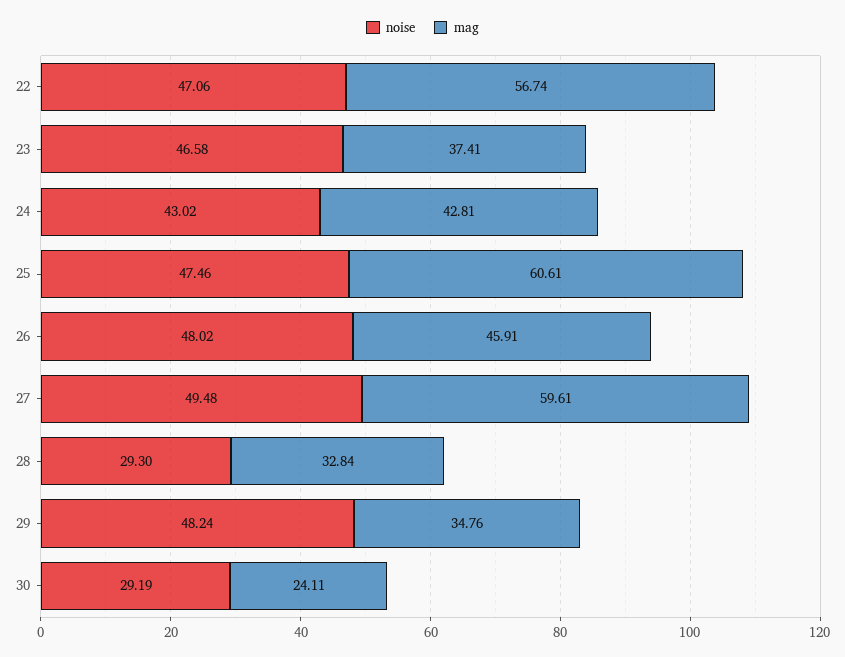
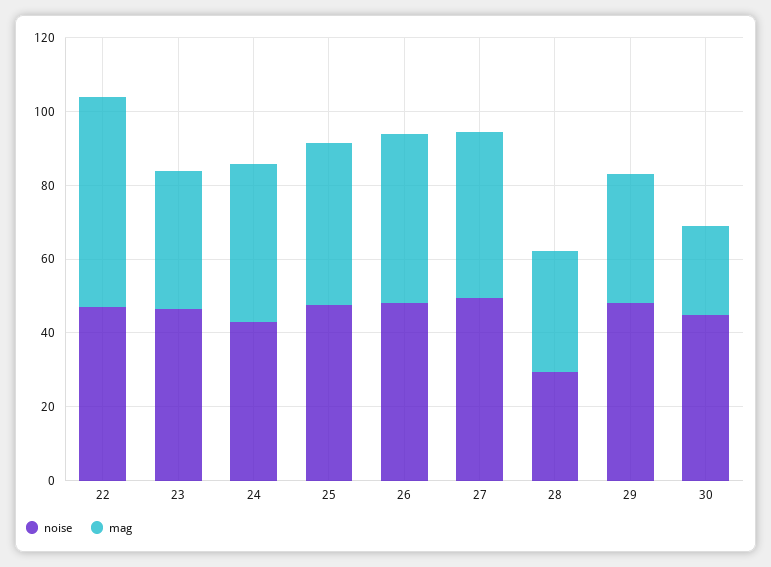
mag, 25: 60.61 -> 45
mag, 27: 59.61 -> 45
noise, 30: 29.19 -> 45

